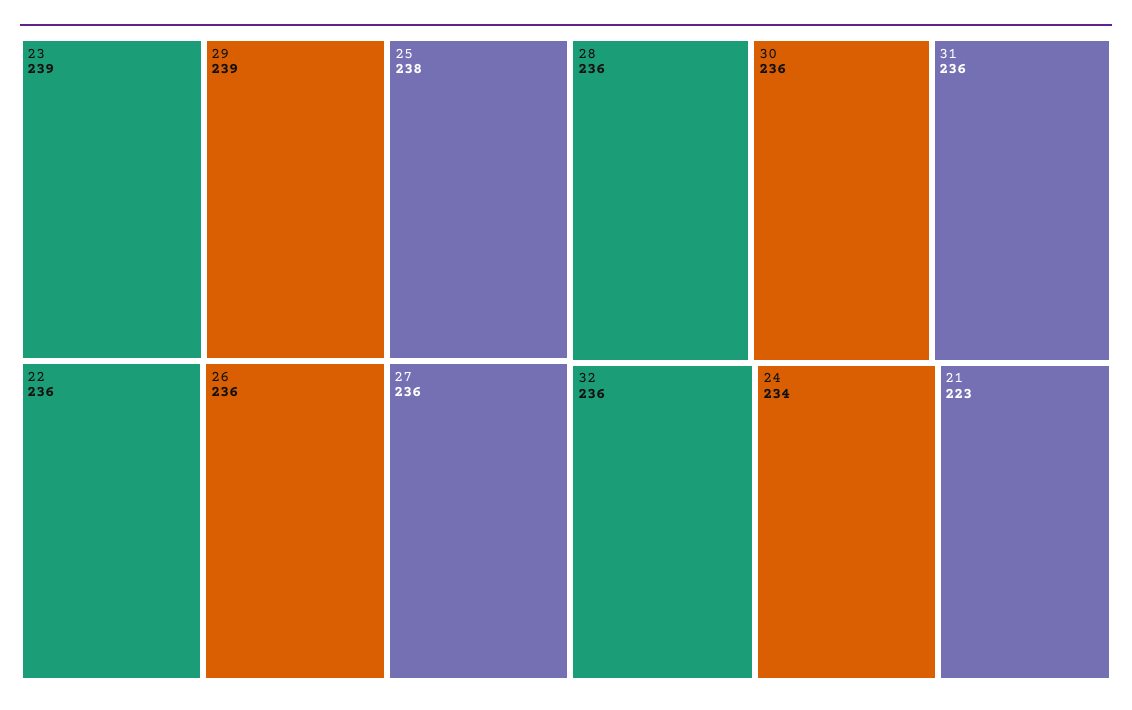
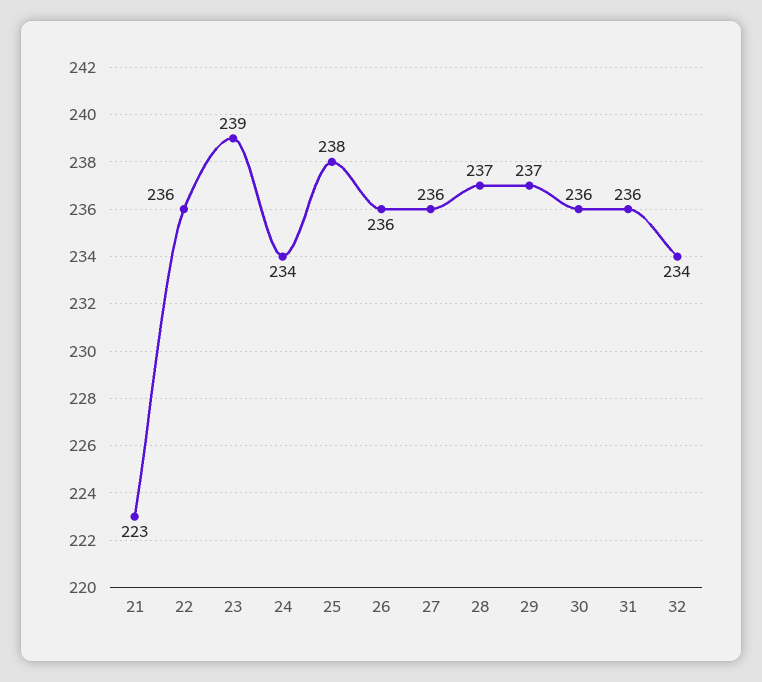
29: 239 -> 237
28: 236 -> 237
32: 236 -> 234

